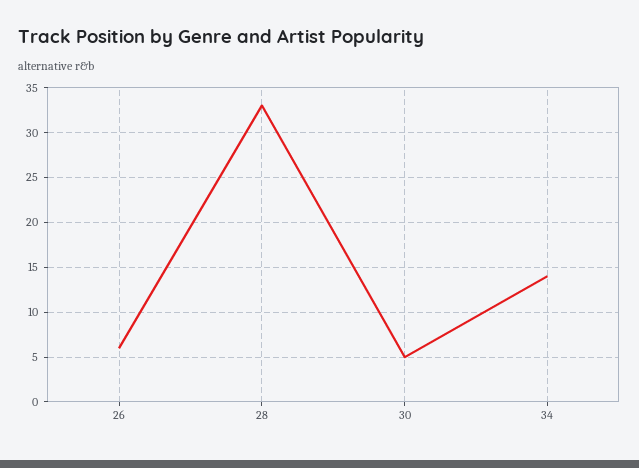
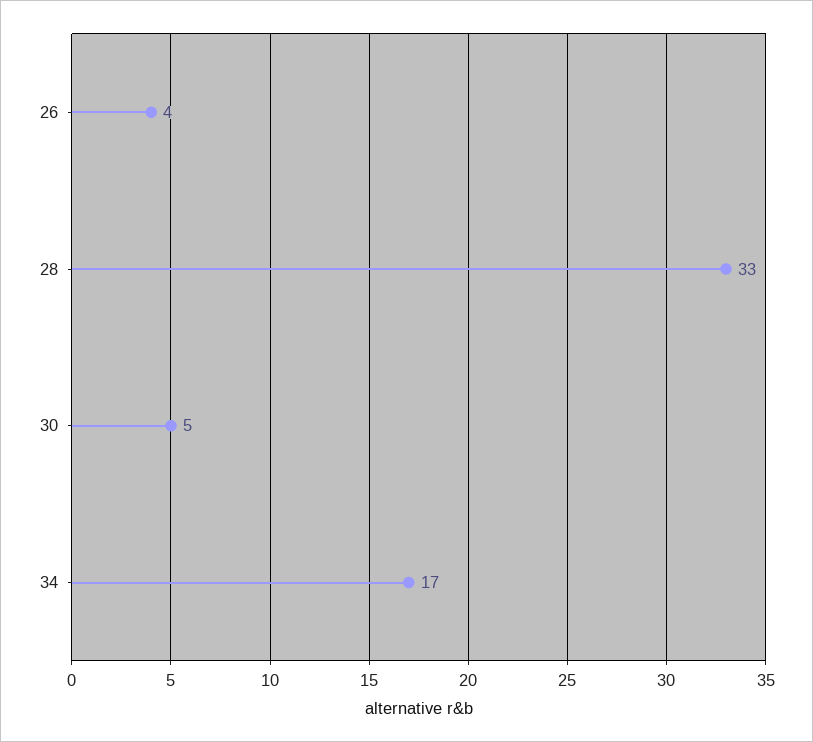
26: 6 -> 4
34: 14 -> 17

